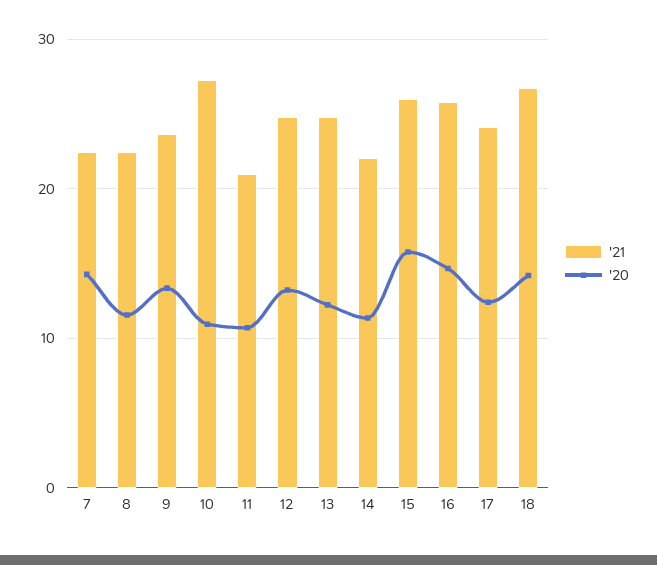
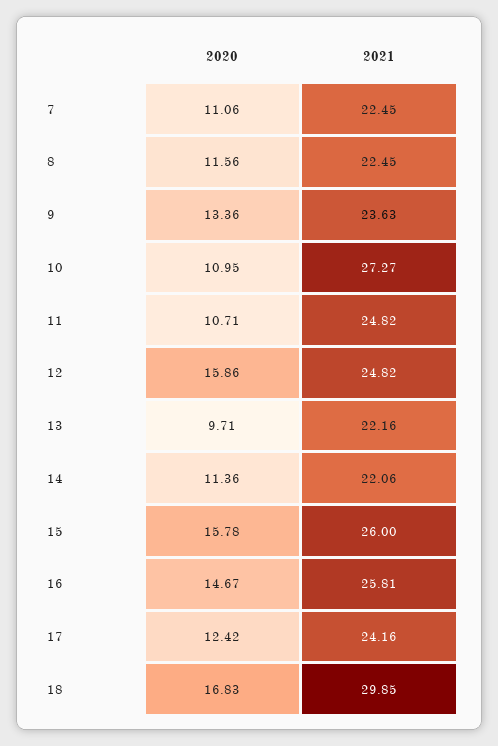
'20, 7: 14 -> 11.06
'21, 11: 21 -> 24.82
'20, 12: 13 -> 15.86
'21, 13: 25 -> 22.16
'20, 13: 12 -> 9.71
'21, 18: 27 -> 29.85
'20, 18: 14 -> 16.83

